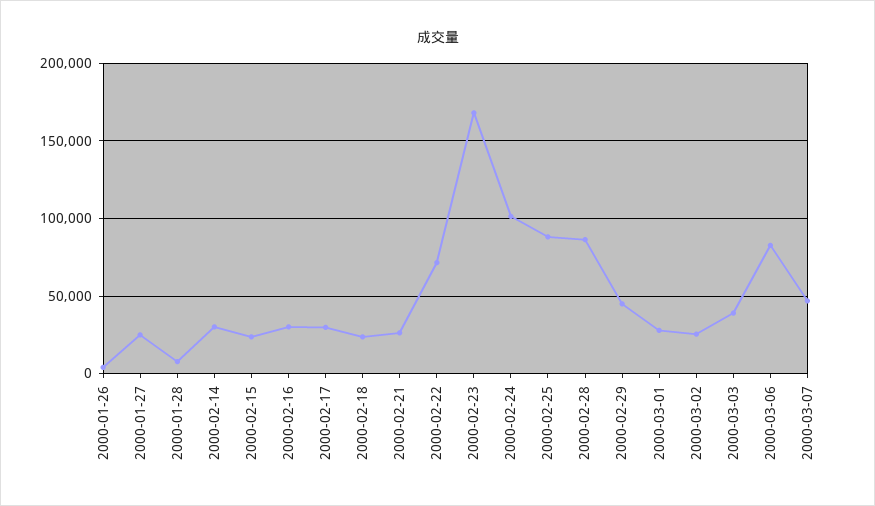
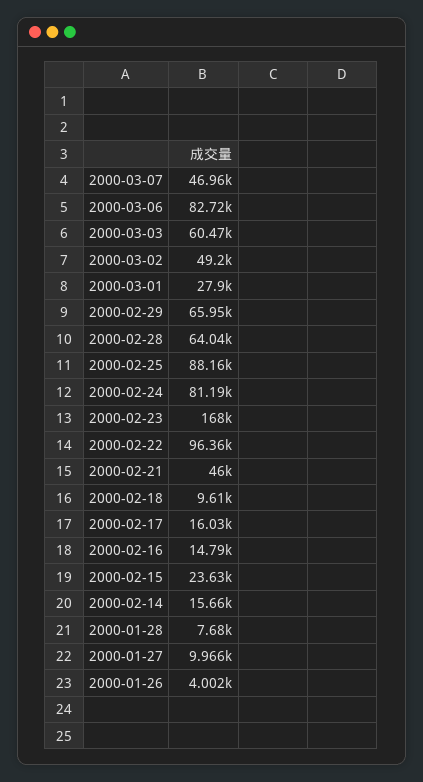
2000-01-27: 25000 -> 9966
2000-02-14: 30000 -> 15660
2000-02-16: 30000 -> 14790
2000-02-17: 30000 -> 16030
2000-02-18: 25000 -> 9610
2000-02-21: 25000 -> 46000
2000-02-22: 70000 -> 96360
2000-02-24: 100000 -> 81190
2000-02-28: 85000 -> 64040
2000-02-29: 45000 -> 65950
2000-03-02: 25000 -> 49200
2000-03-03: 40000 -> 60470

